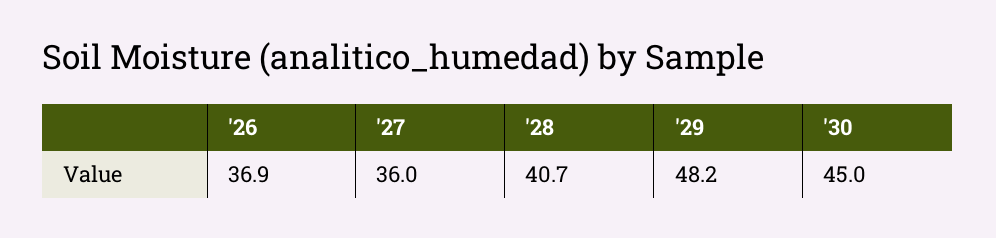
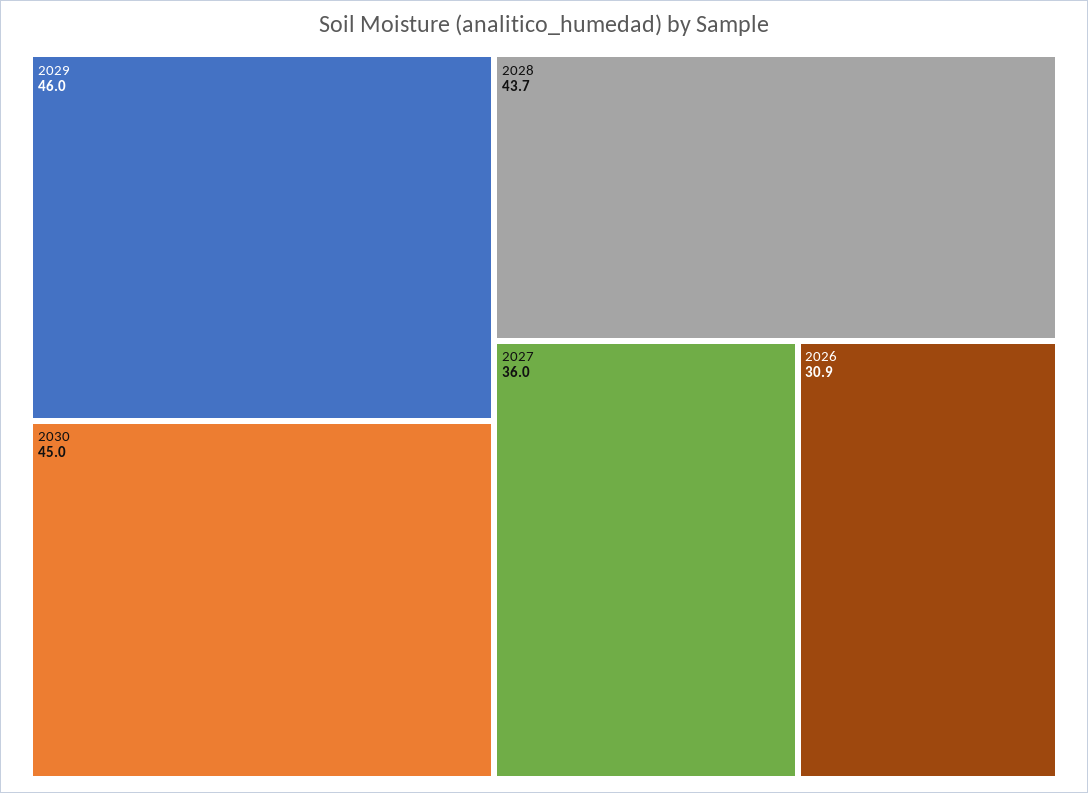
'26: 36.9 -> 30.9
'28: 40.7 -> 43.7
'29: 48.2 -> 46

